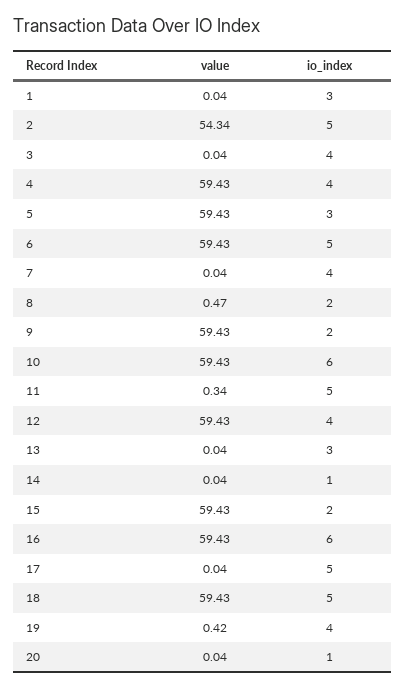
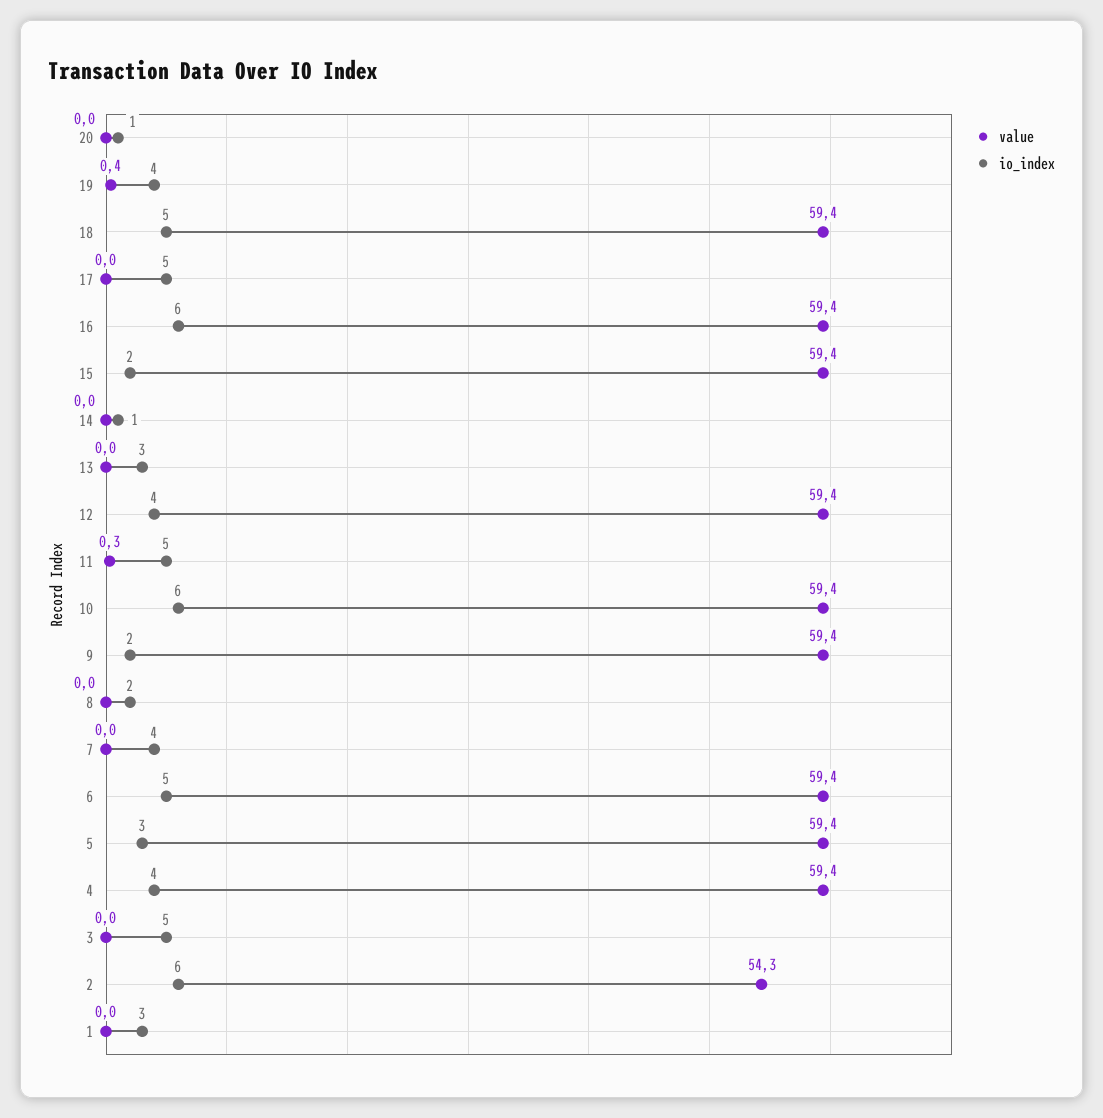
io_index, 2: 5 -> 6
io_index, 3: 4 -> 5
value, 8: 0.47 -> 0

